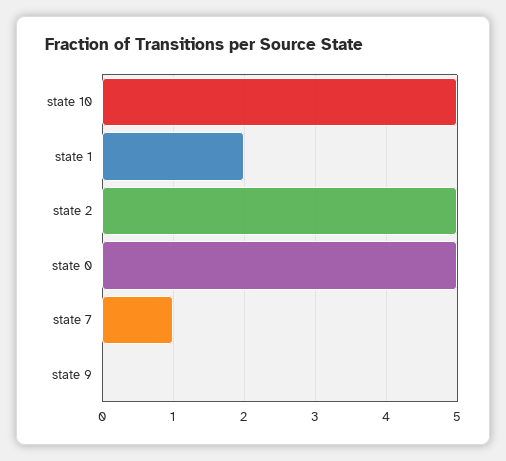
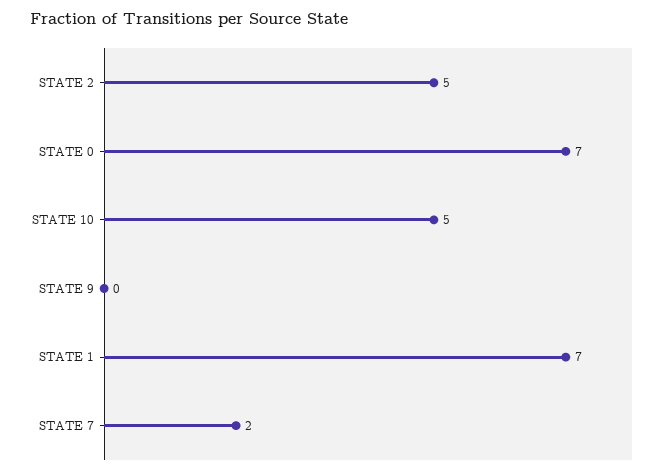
state 1: 2 -> 7
state 0: 5 -> 7
state 7: 1 -> 2

